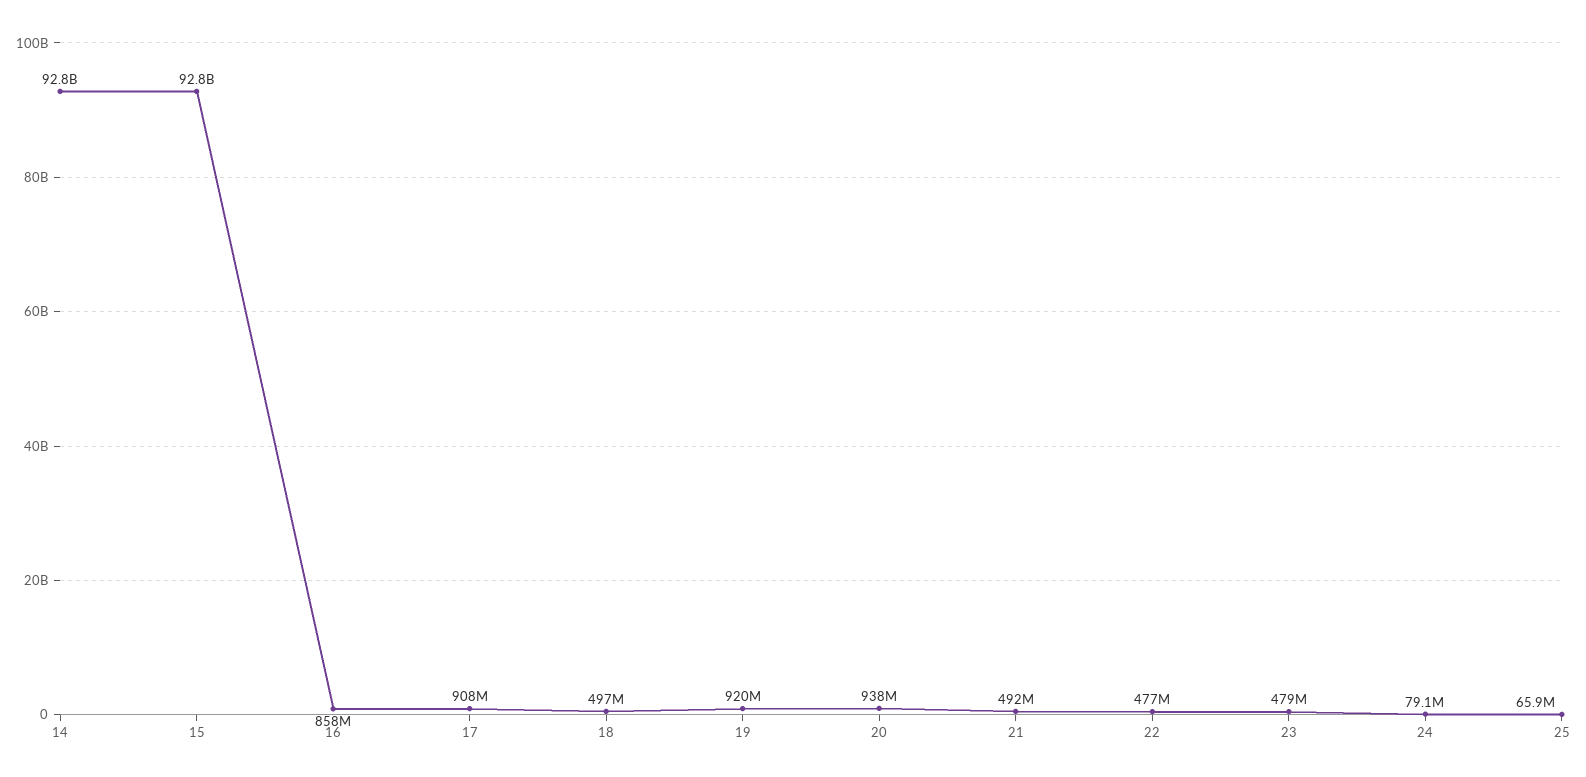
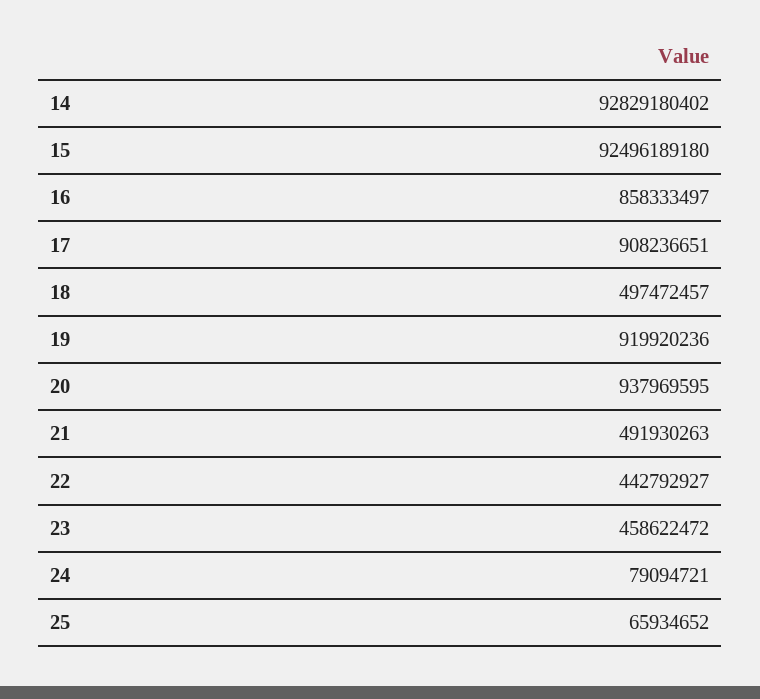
15: 92800000000 -> 92496189180
22: 477000000 -> 442792927
23: 479000000 -> 458622472

